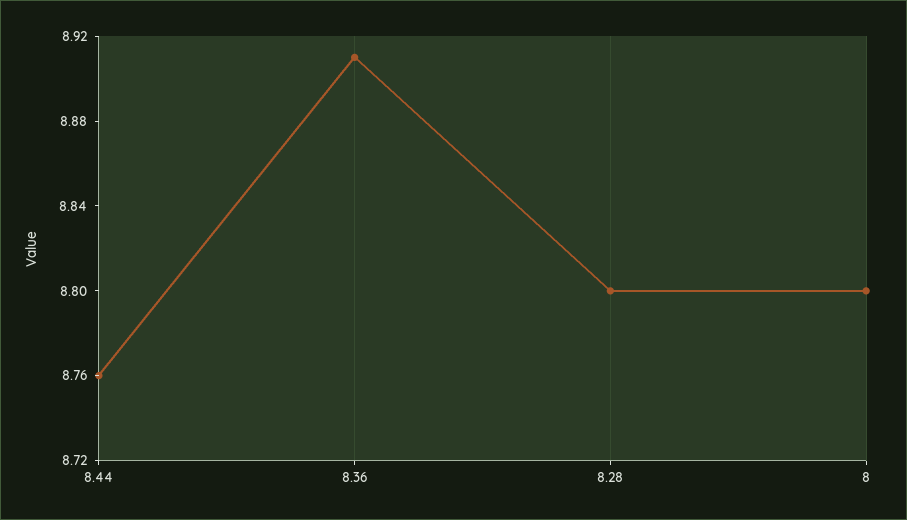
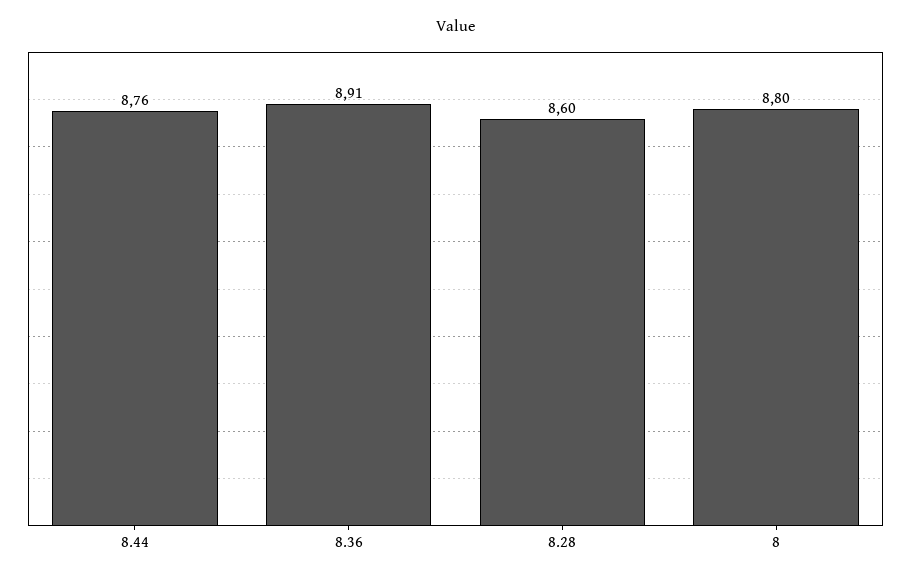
8.28: 8.8 -> 8.6

